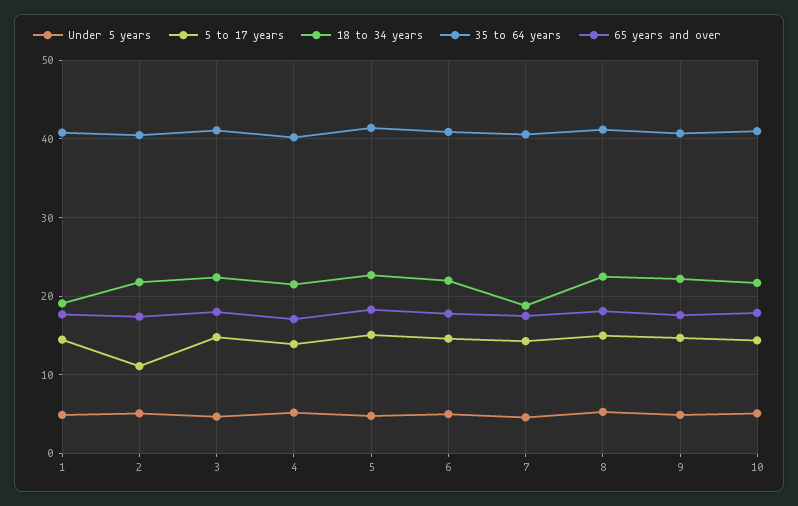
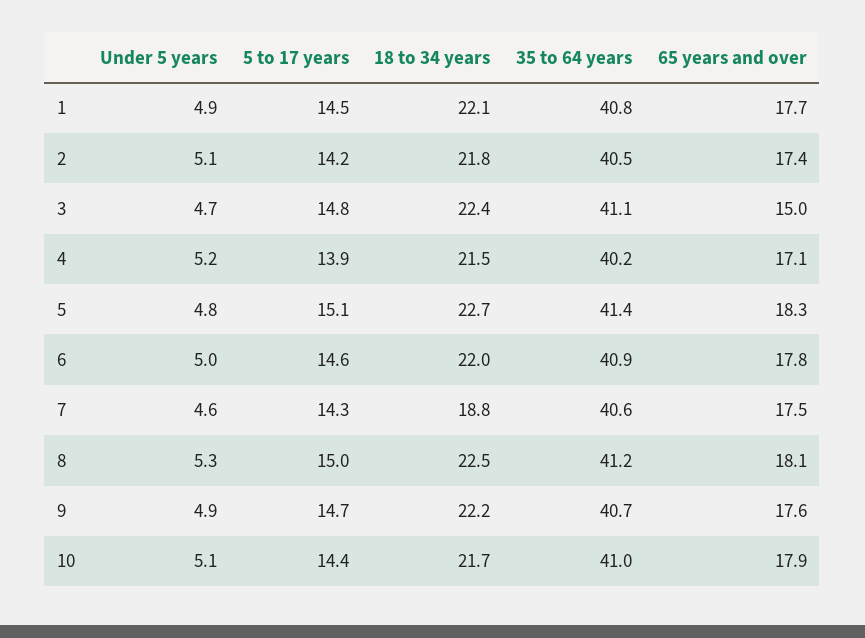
18 to 34 years, 1: 19 -> 22.1
5 to 17 years, 2: 11 -> 14.2
65 years and over, 3: 18 -> 15

